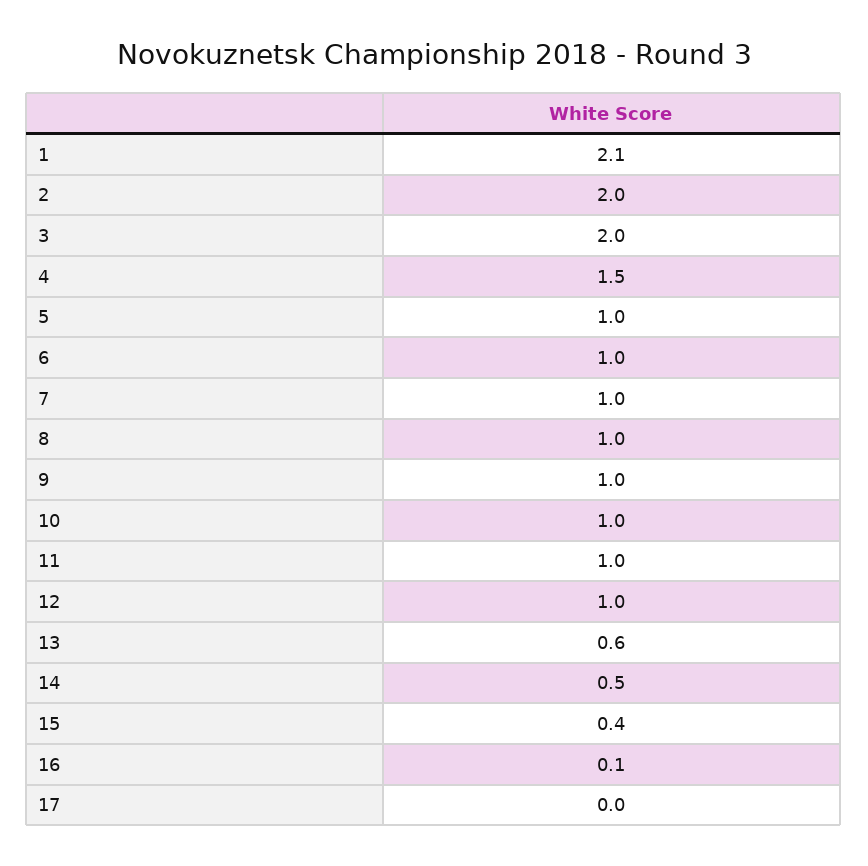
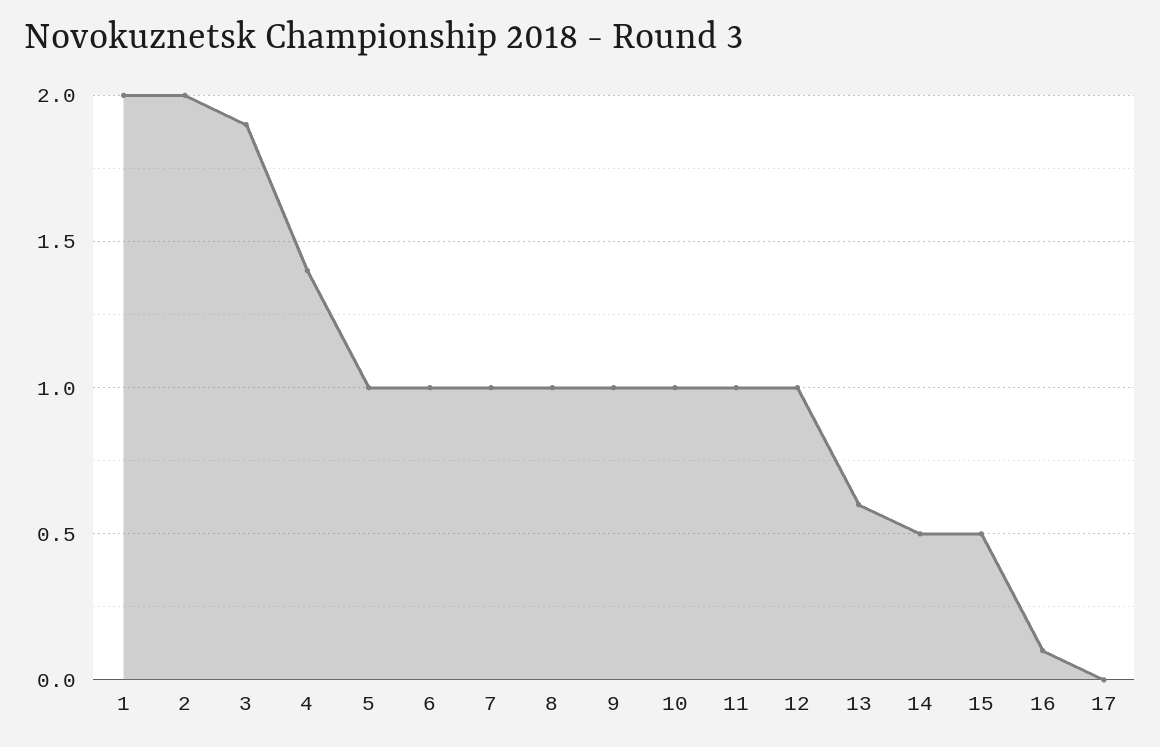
1: 2.1 -> 2
3: 2 -> 1.9
4: 1.5 -> 1.4
15: 0.4 -> 0.5

